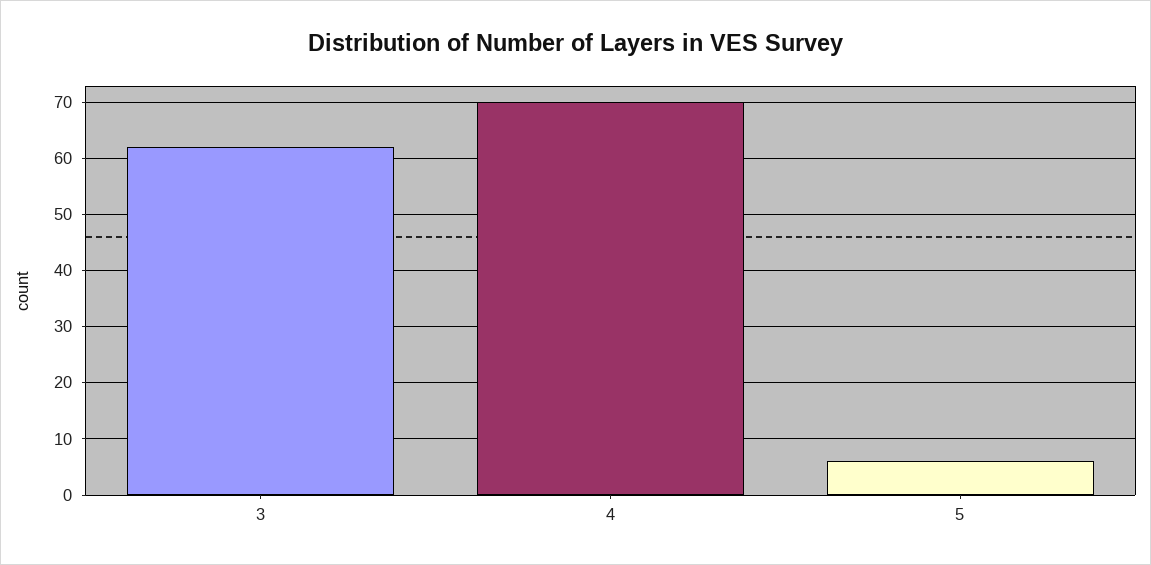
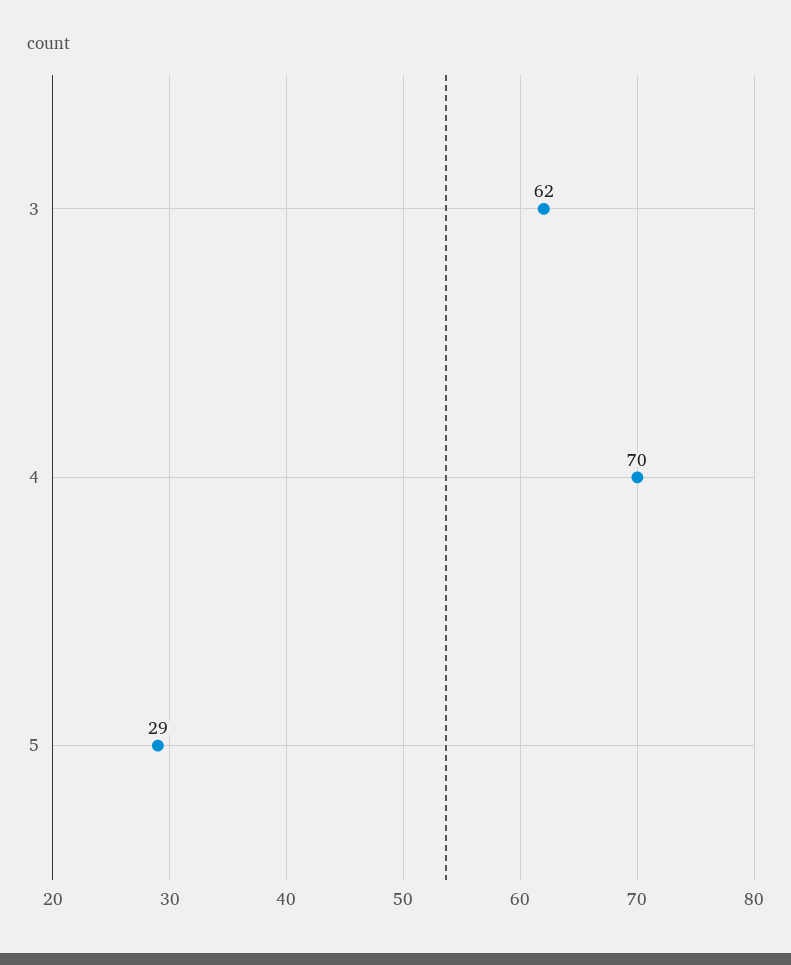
5: 5 -> 29

